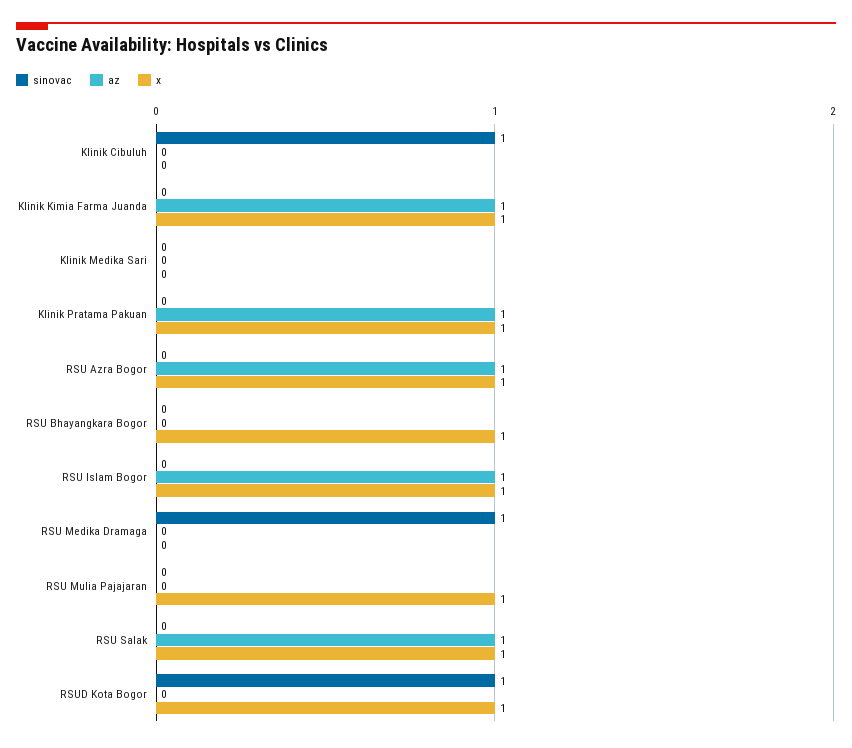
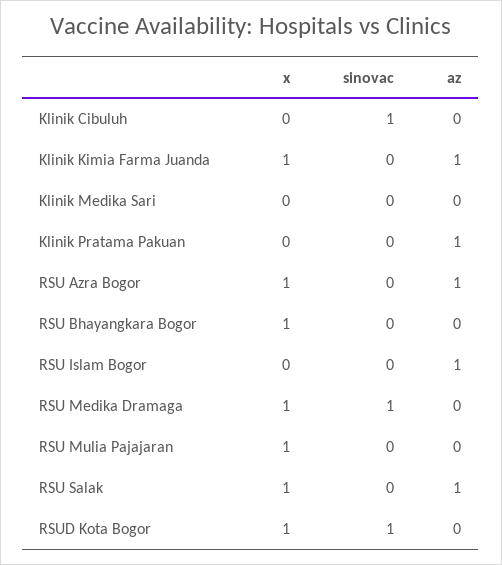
x, Klinik Pratama Pakuan: 1 -> 0
x, RSU Islam Bogor: 1 -> 0
x, RSU Medika Dramaga: 0 -> 1

